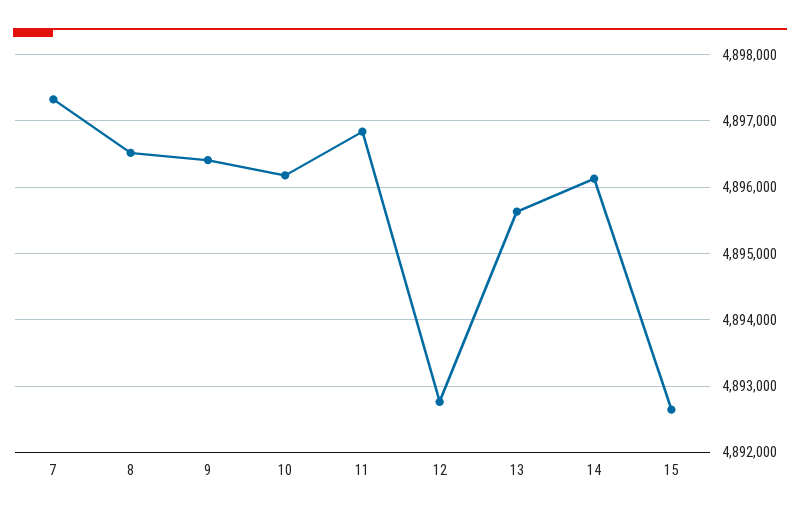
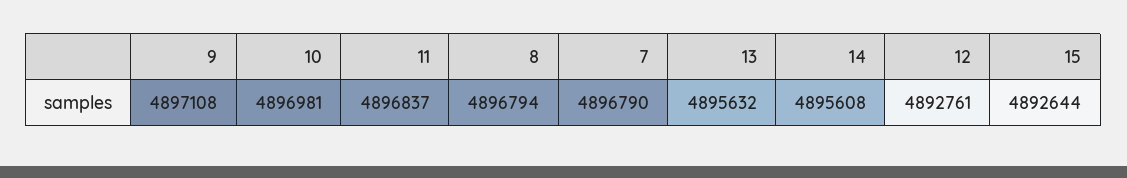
7: 4897300 -> 4896790
8: 4896500 -> 4896794
9: 4896400 -> 4897108
10: 4896200 -> 4896981
14: 4896100 -> 4895608

